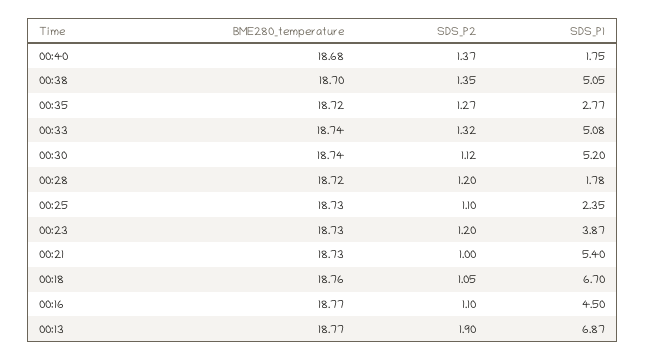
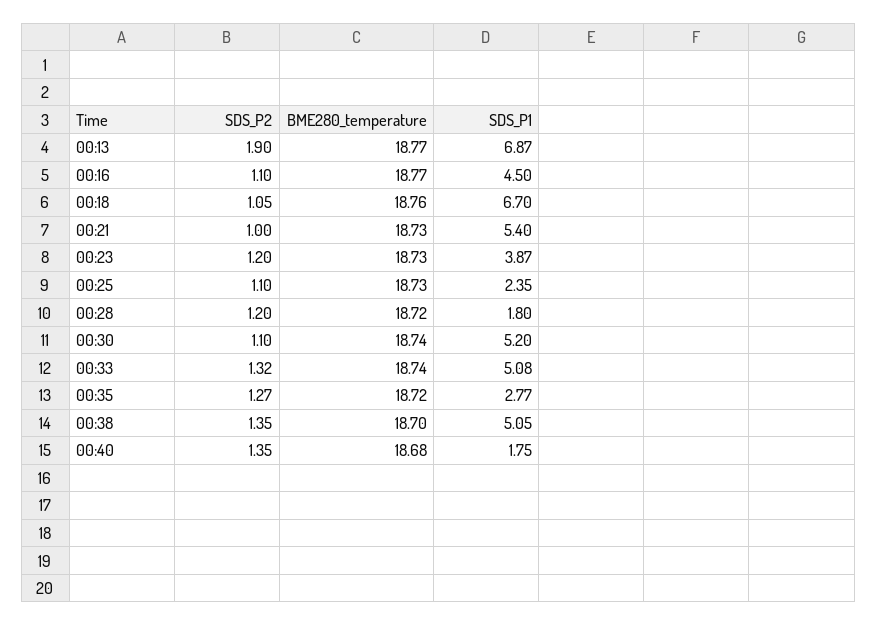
SDS_P2, 00:40: 1.37 -> 1.35
SDS_P2, 00:30: 1.12 -> 1.1
SDS_P1, 00:28: 1.78 -> 1.8

